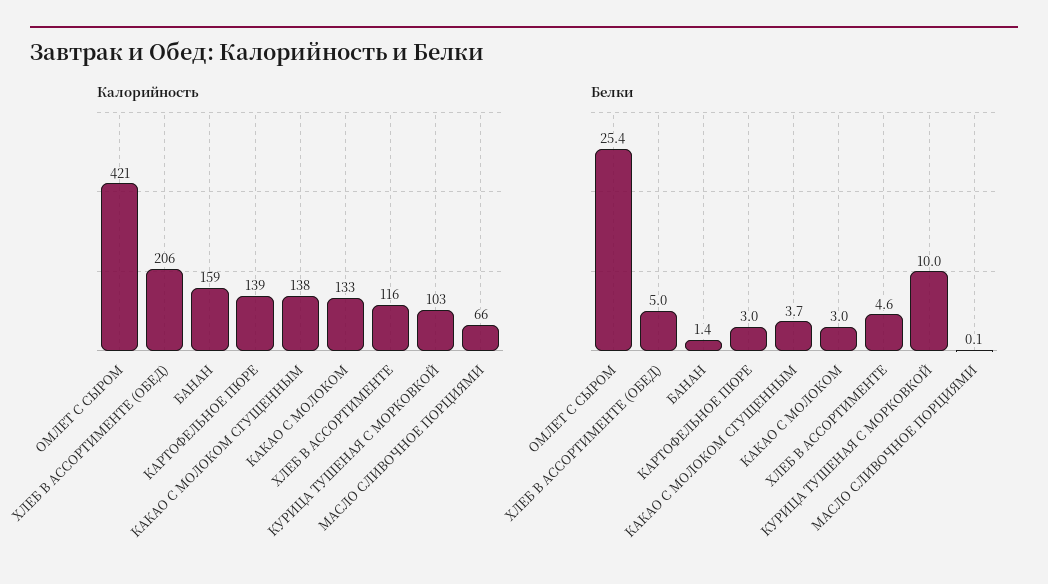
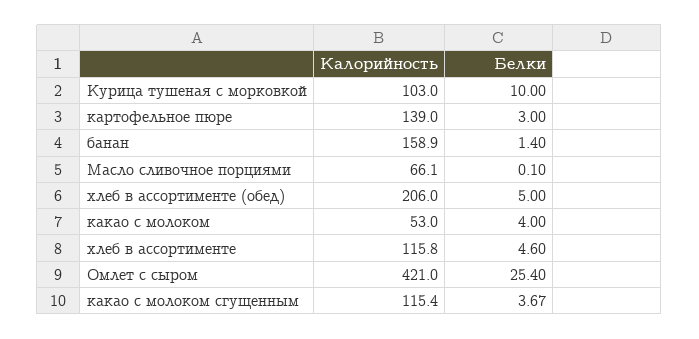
Калорийность, КАКАО С МОЛОКОМ СГУЩЕННЫМ: 138 -> 115.4
Калорийность, КАКАО С МОЛОКОМ: 133 -> 53
Белки, КАКАО С МОЛОКОМ: 3 -> 4

